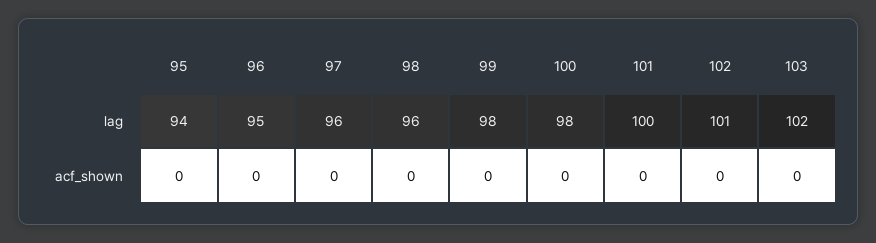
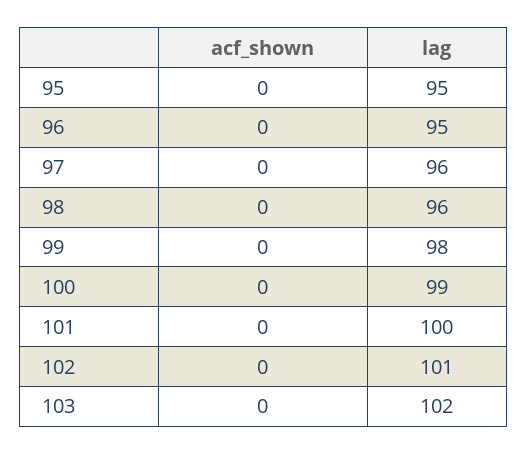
95, lag: 94 -> 95
100, lag: 98 -> 99

